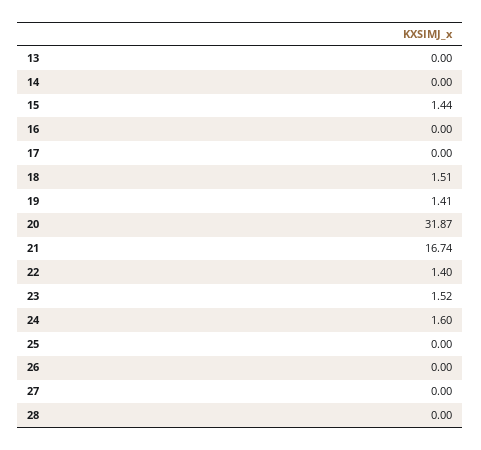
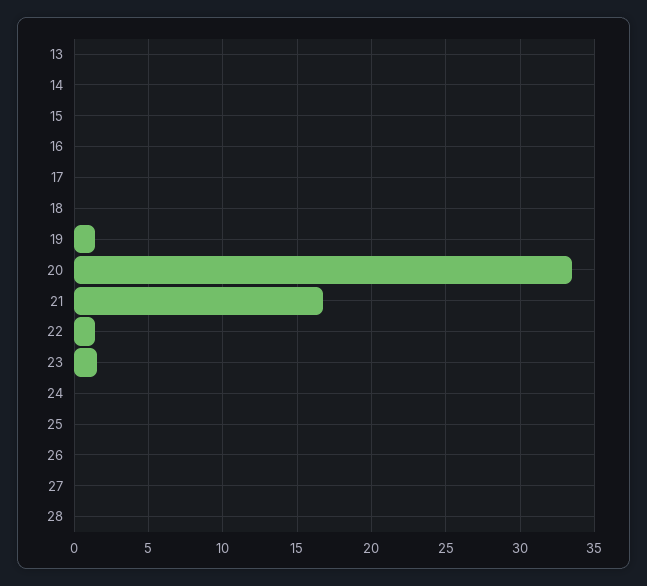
15: 1.44 -> 0
18: 1.51 -> 0
20: 31.87 -> 33.5
24: 1.6 -> 0

